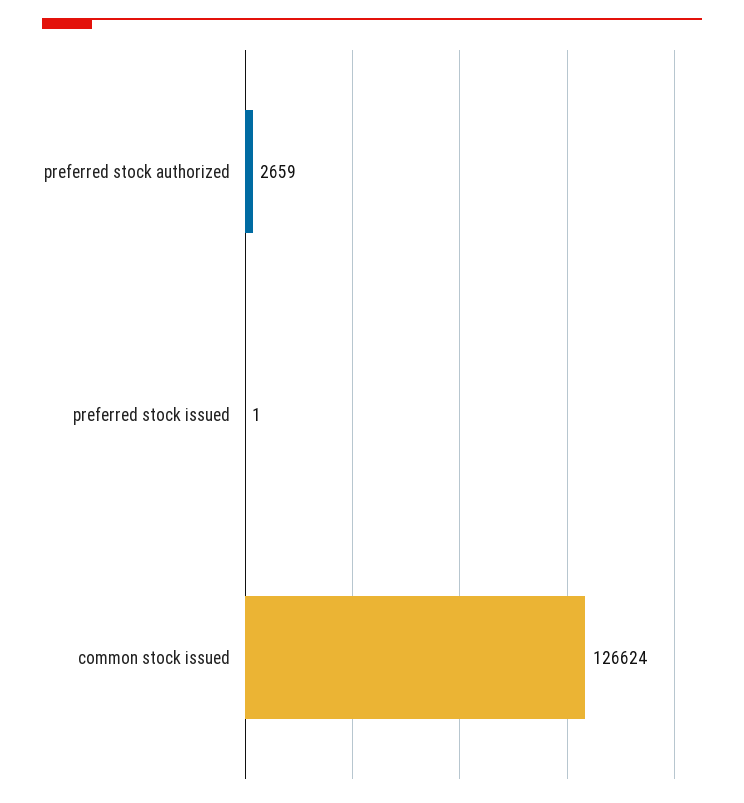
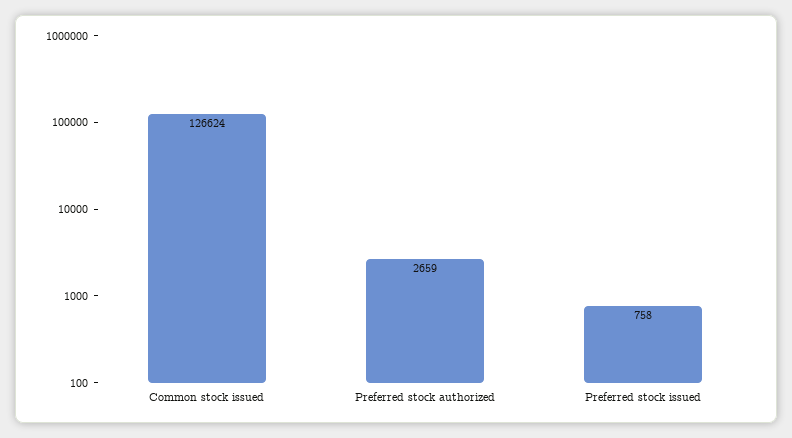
preferred stock issued: 1 -> 758

